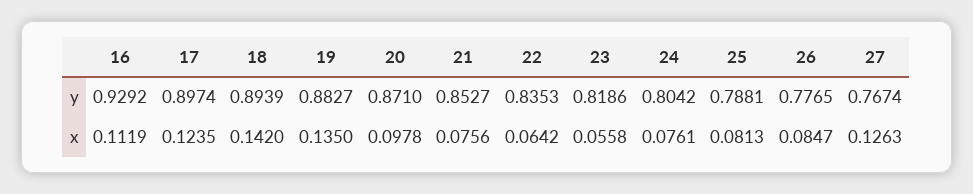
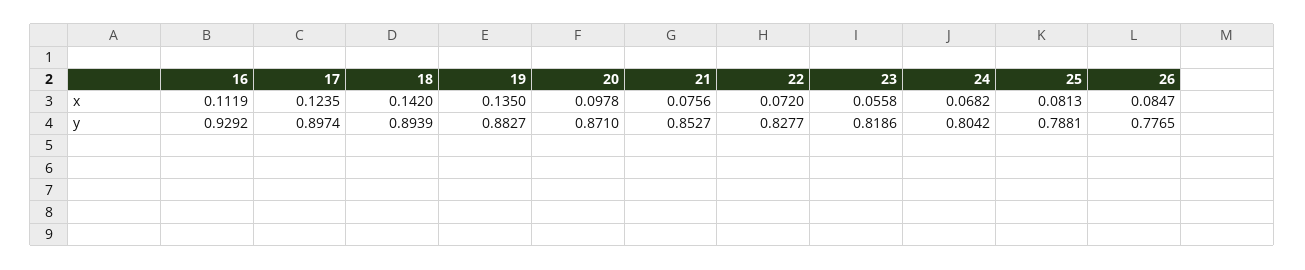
22, y: 0.8353 -> 0.8277
27, y: 0.7674 -> none
22, x: 0.0642 -> 0.072
24, x: 0.0761 -> 0.0682
27, x: 0.1263 -> none

